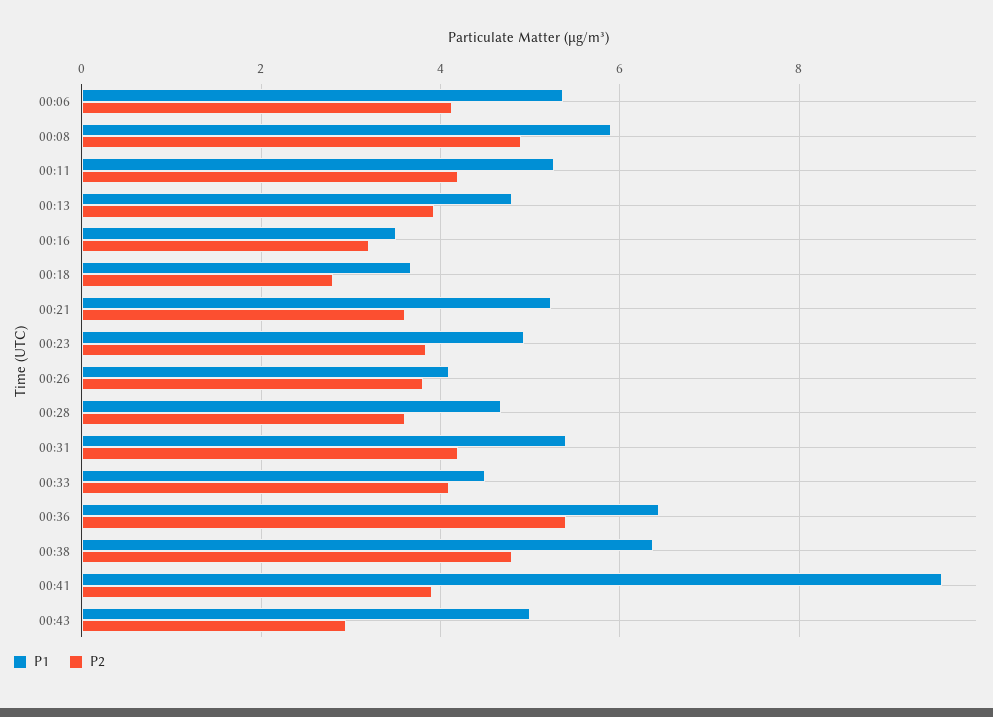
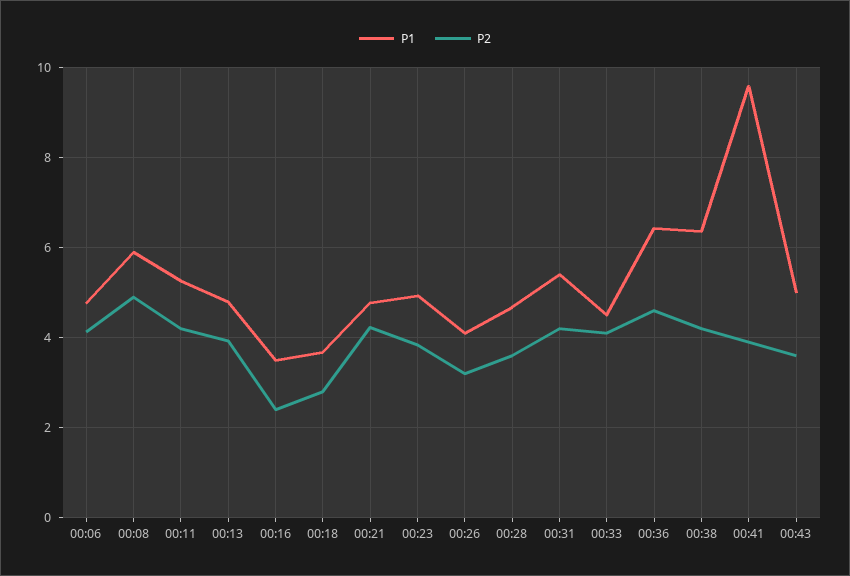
P1, 00:06: 5.4 -> 4.8
P2, 00:16: 3.2 -> 2.4
P1, 00:21: 5.2 -> 4.8
P2, 00:21: 3.6 -> 4.2
P2, 00:26: 3.8 -> 3.2
P2, 00:36: 5.4 -> 4.6
P2, 00:38: 4.8 -> 4.2
P2, 00:43: 3 -> 3.6

